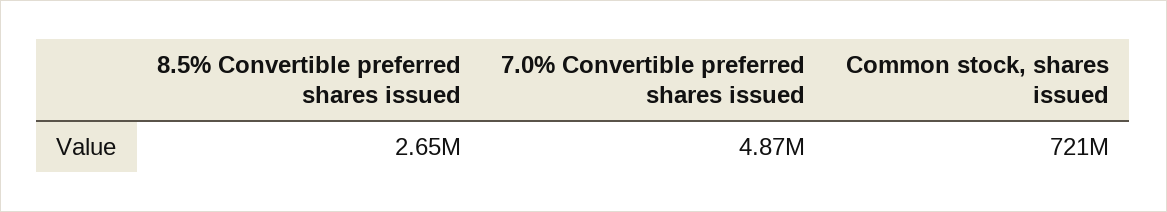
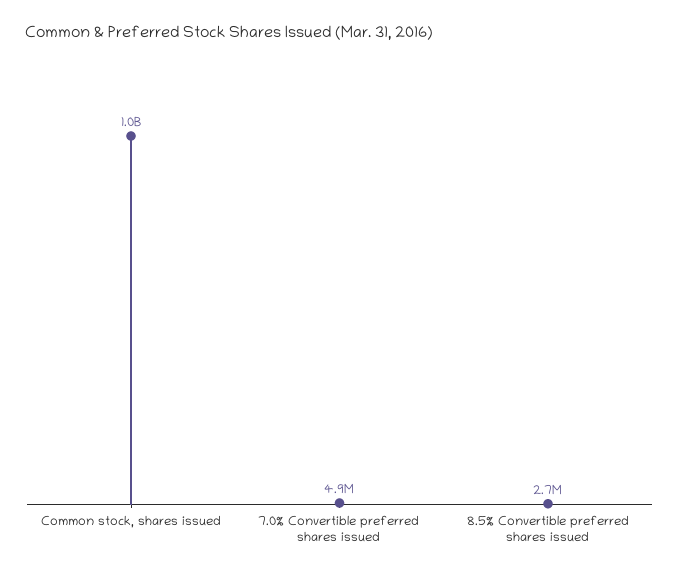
Common stock, shares issued: 721000000 -> 1000000000

